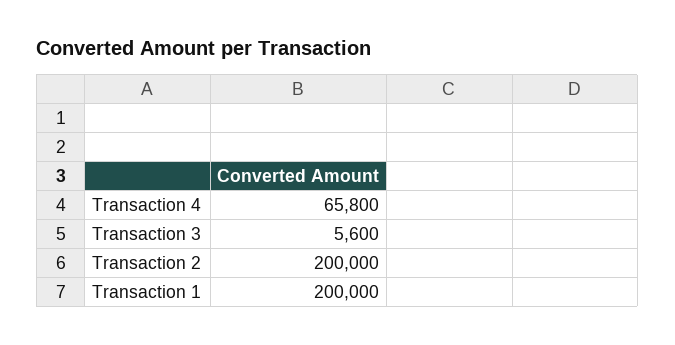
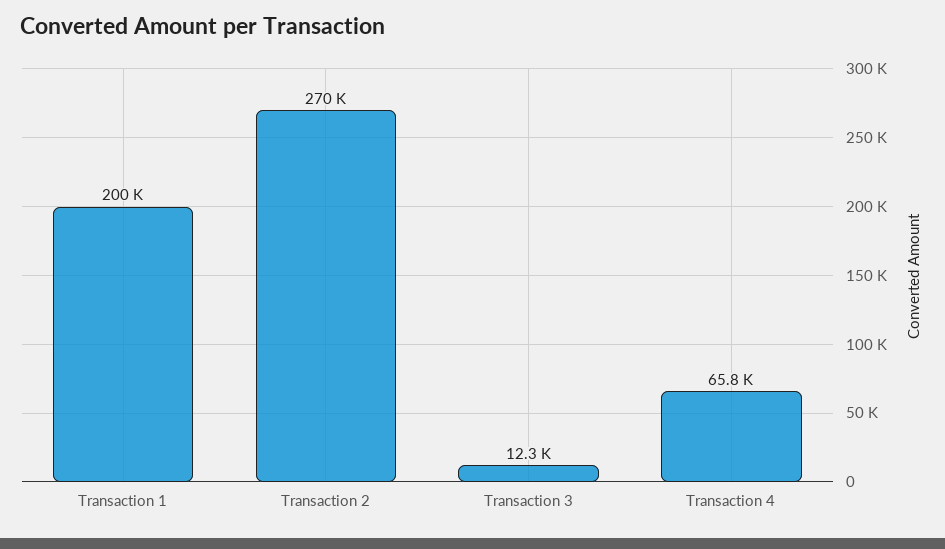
Transaction 3: 5600 -> 12300
Transaction 2: 200000 -> 270000

